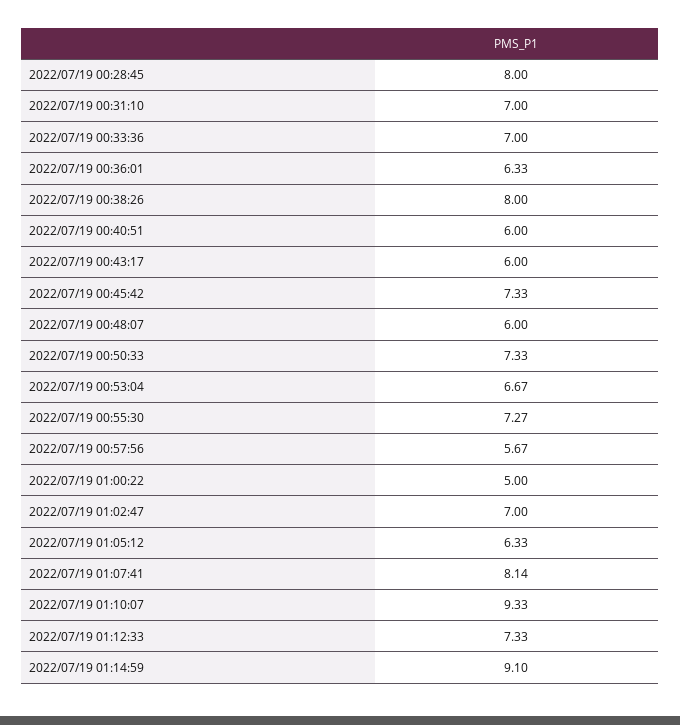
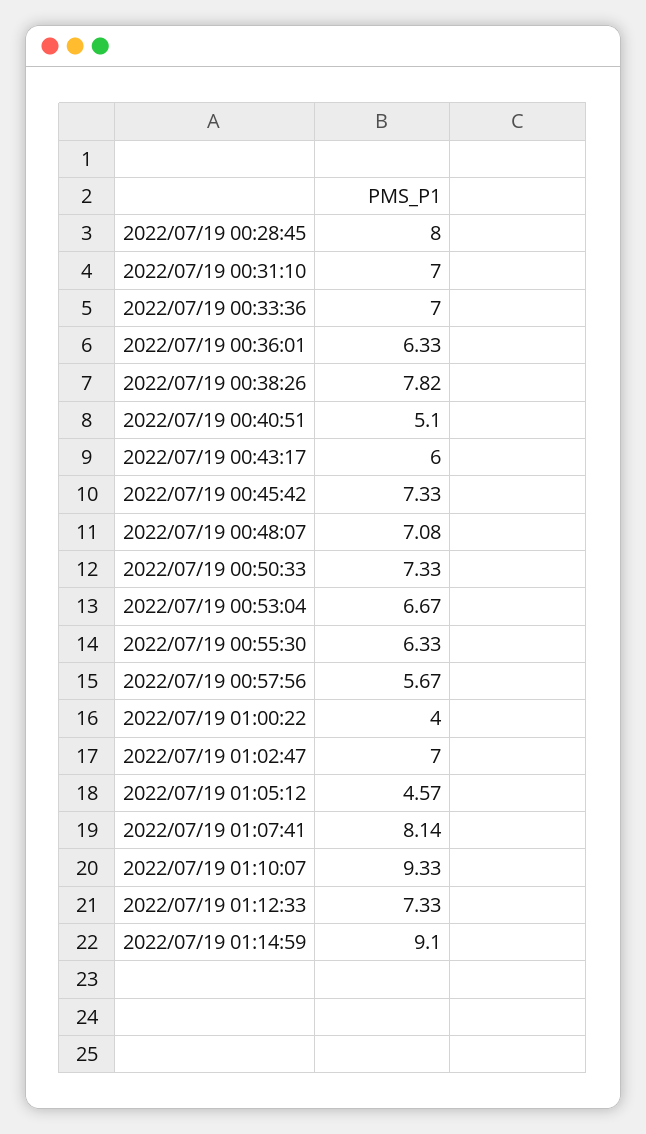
2022/07/19 00:38:26: 8 -> 7.82
2022/07/19 00:40:51: 6 -> 5.1
2022/07/19 00:48:07: 6 -> 7.08
2022/07/19 00:55:30: 7.27 -> 6.33
2022/07/19 01:00:22: 5 -> 4
2022/07/19 01:05:12: 6.33 -> 4.57

